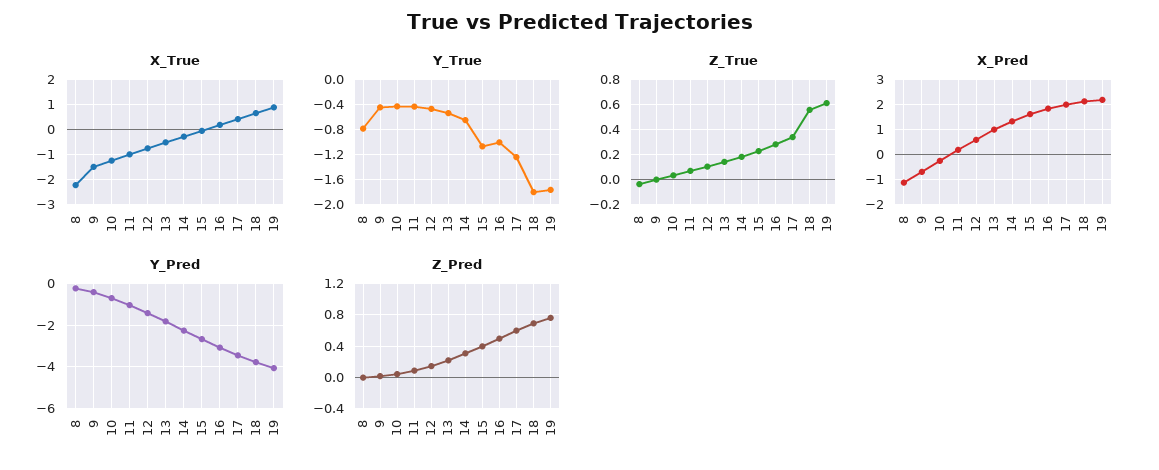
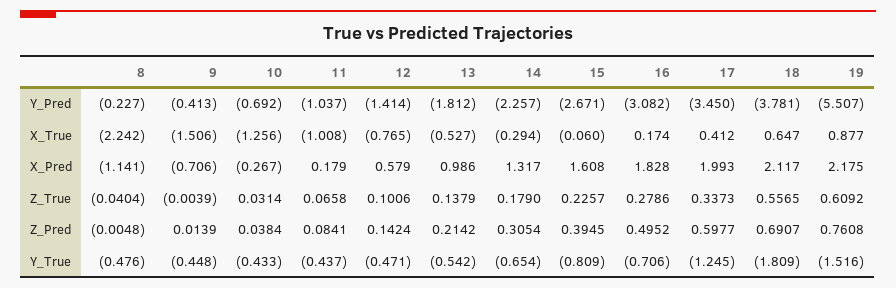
Y_True, 8: -0.8 -> -0.476
Y_True, 15: -1.1 -> -0.809
Y_True, 16: -1 -> -0.706
Y_True, 19: -1.8 -> -1.516
Y_Pred, 19: -4 -> -5.507

